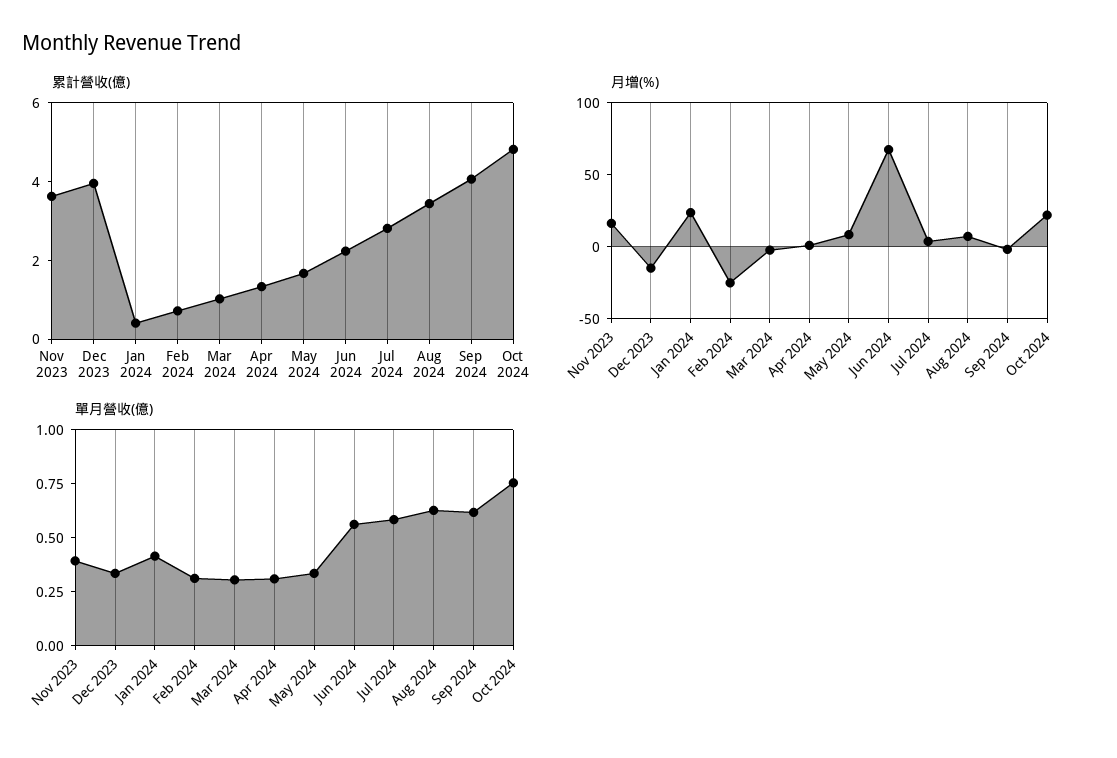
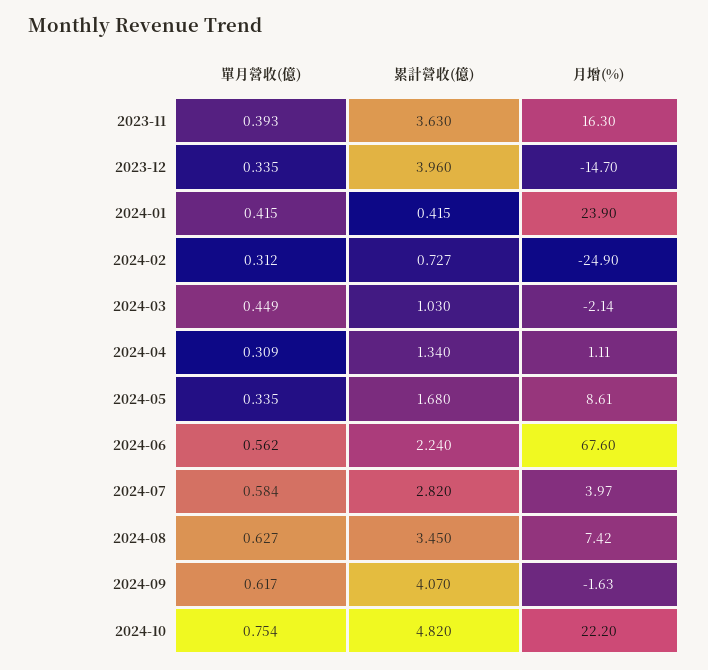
單月營收(億), Mar 2024: 0.3 -> 0.449

